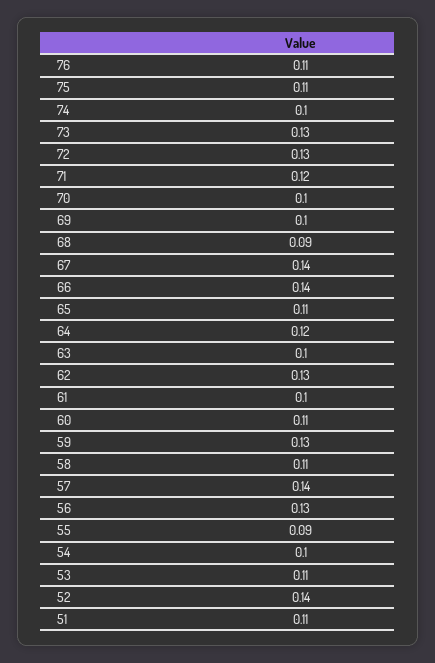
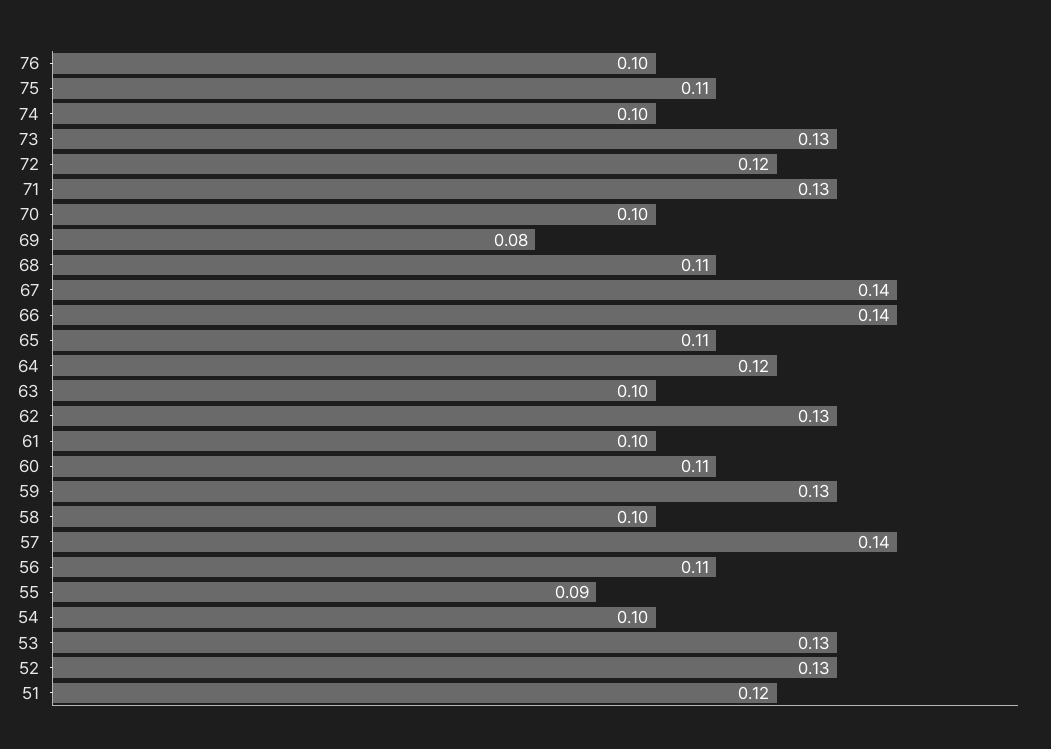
76: 0.11 -> 0.1
72: 0.13 -> 0.12
71: 0.12 -> 0.13
69: 0.1 -> 0.08
68: 0.09 -> 0.11
58: 0.11 -> 0.1
56: 0.13 -> 0.11
53: 0.11 -> 0.13
52: 0.14 -> 0.13
51: 0.11 -> 0.12

